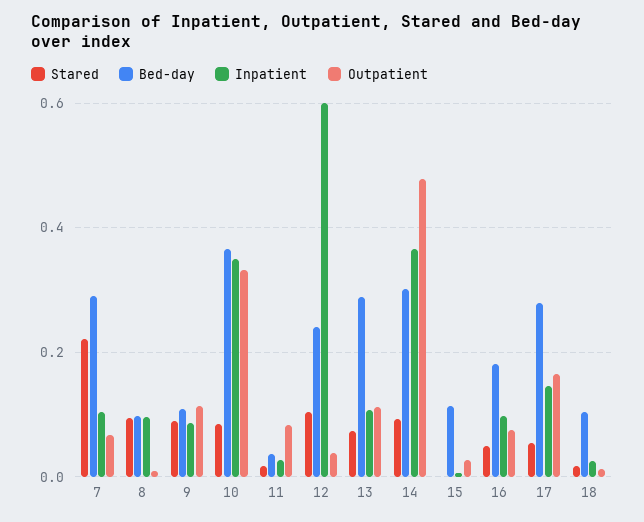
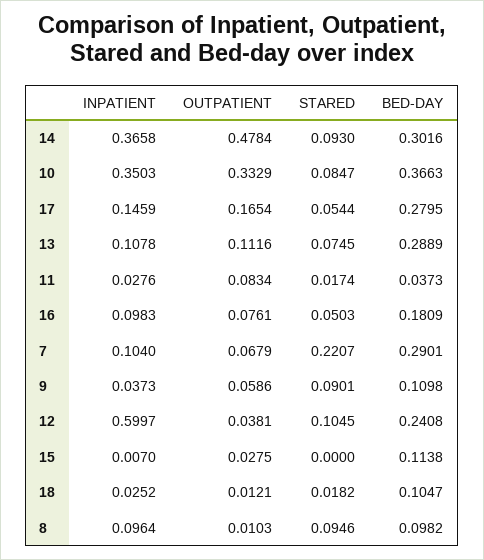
Inpatient, 9: 0.08 -> 0.0373
Outpatient, 9: 0.12 -> 0.0586

